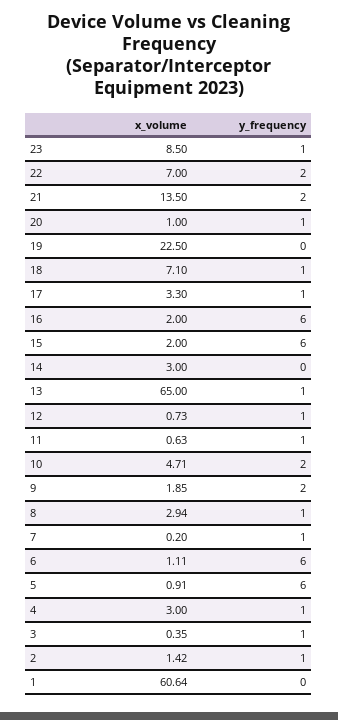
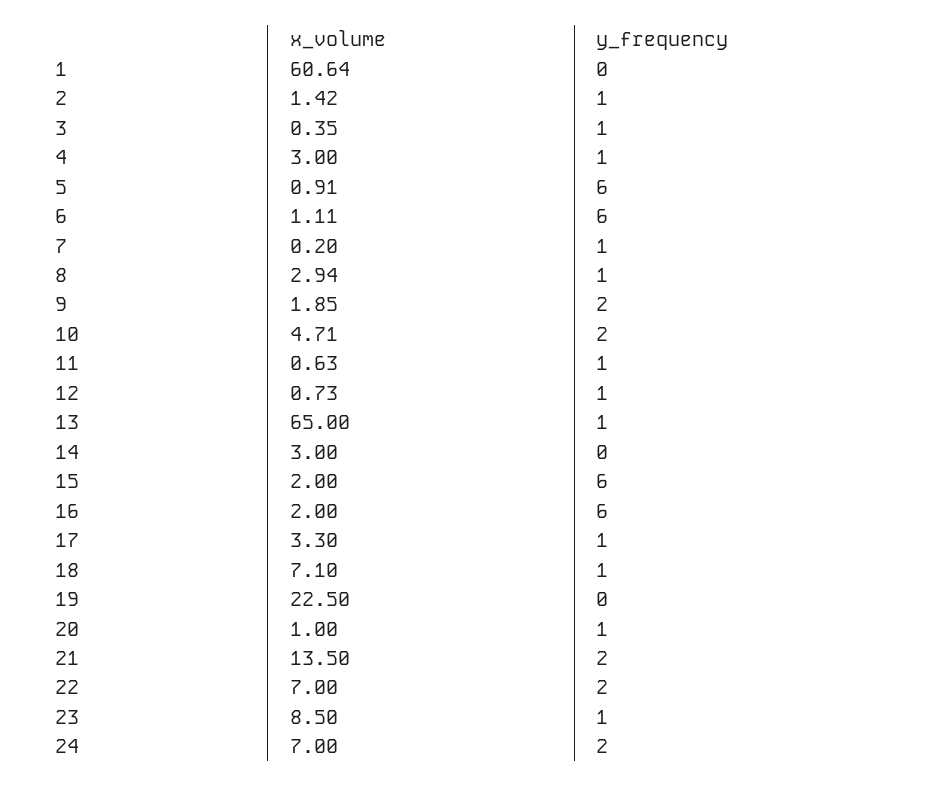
x_volume, 24: none -> 7
y_frequency, 24: none -> 2

